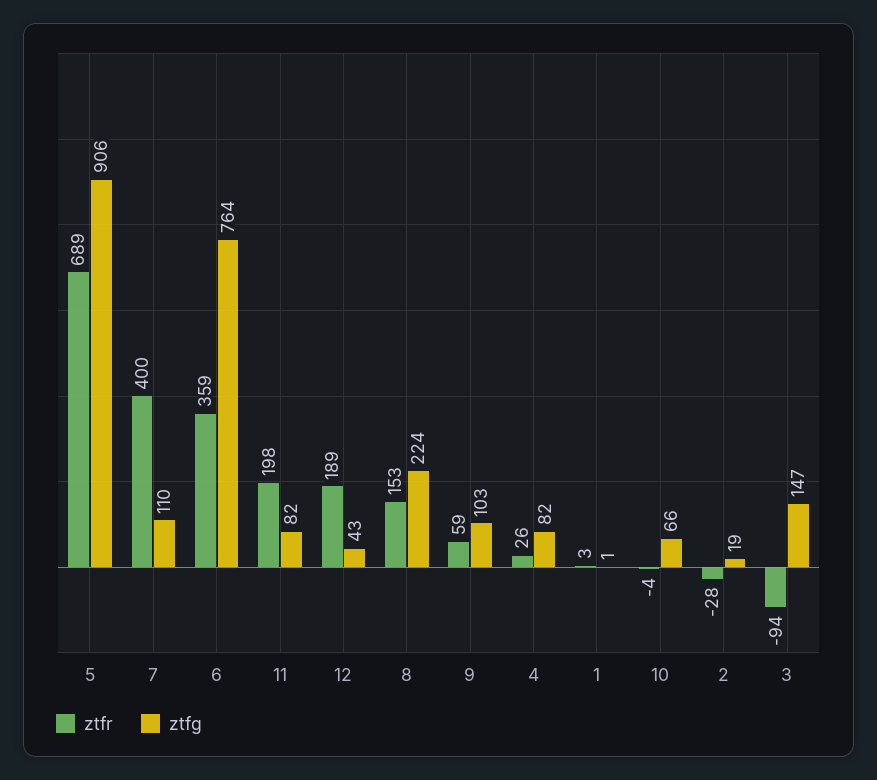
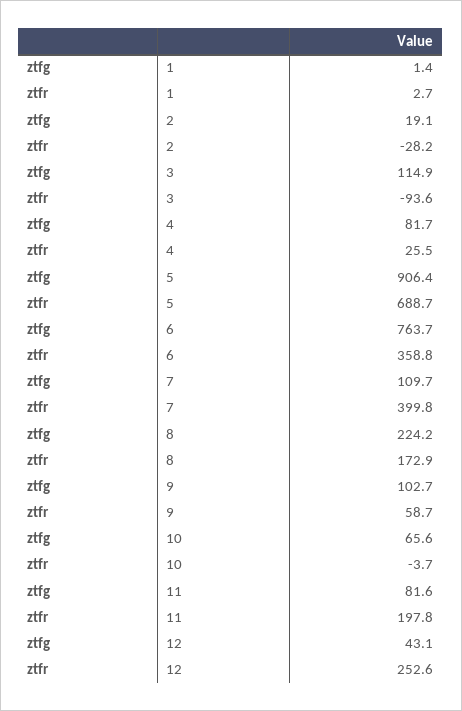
ztfr, 12: 189 -> 252.6
ztfr, 8: 153 -> 172.9
ztfg, 3: 147 -> 114.9

